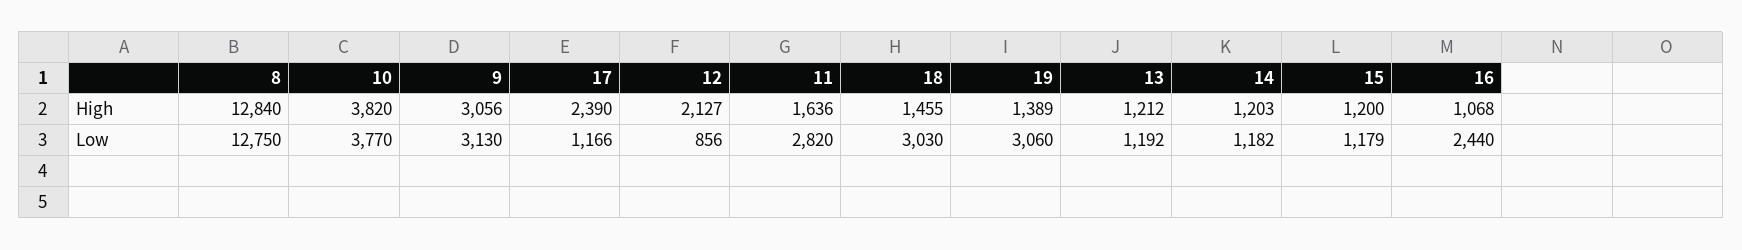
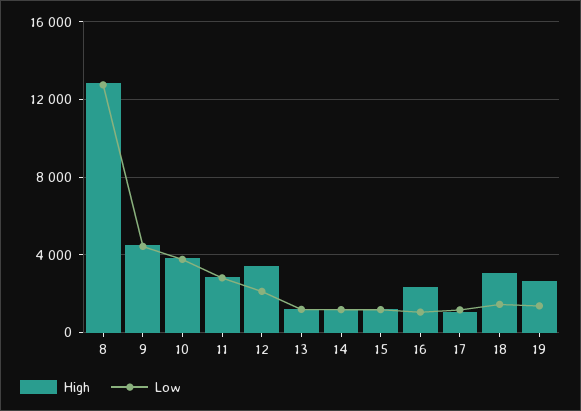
High, 9: 3056 -> 4500
High, 17: 2390 -> 1000
High, 12: 2127 -> 3500
High, 11: 1636 -> 3000
High, 18: 1455 -> 3000
High, 19: 1389 -> 2500
High, 16: 1068 -> 2500
Low, 9: 3130 -> 4500
Low, 12: 856 -> 2000
Low, 18: 3030 -> 1500
Low, 19: 3060 -> 1500
Low, 16: 2440 -> 1000

